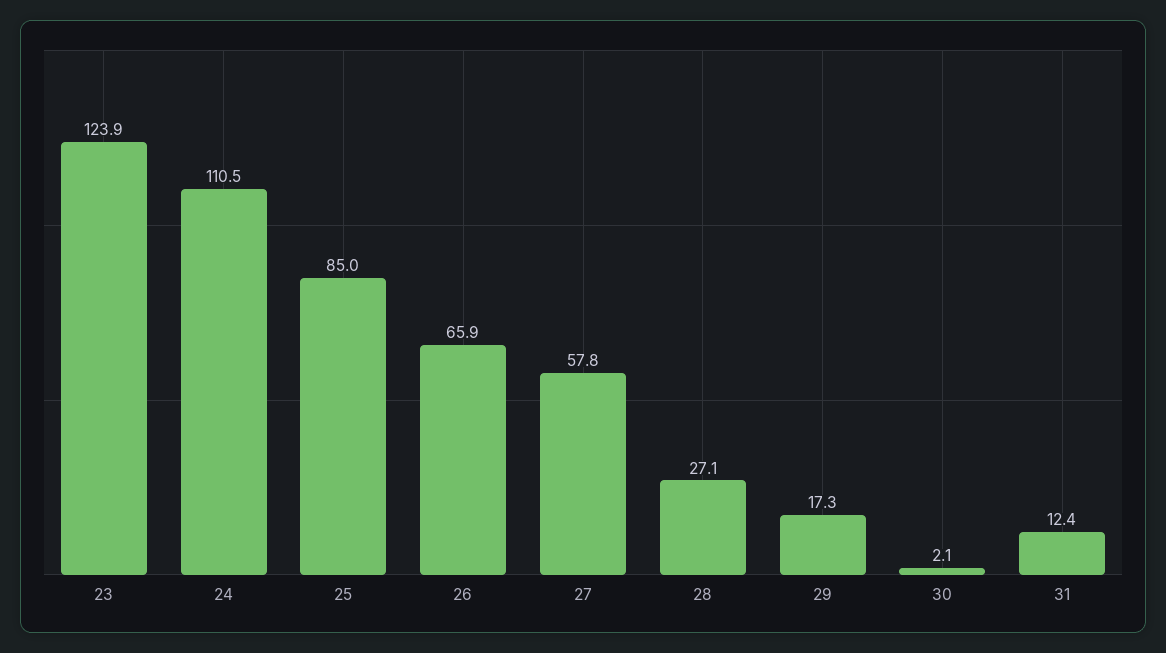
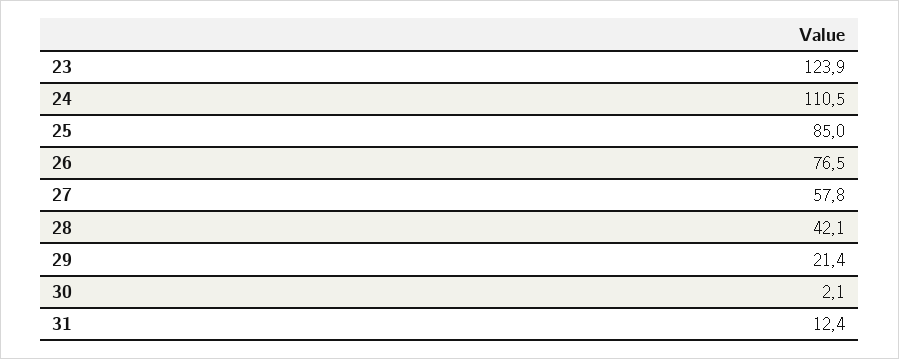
26: 65.9 -> 76.5
28: 27.1 -> 42.1
29: 17.3 -> 21.4

